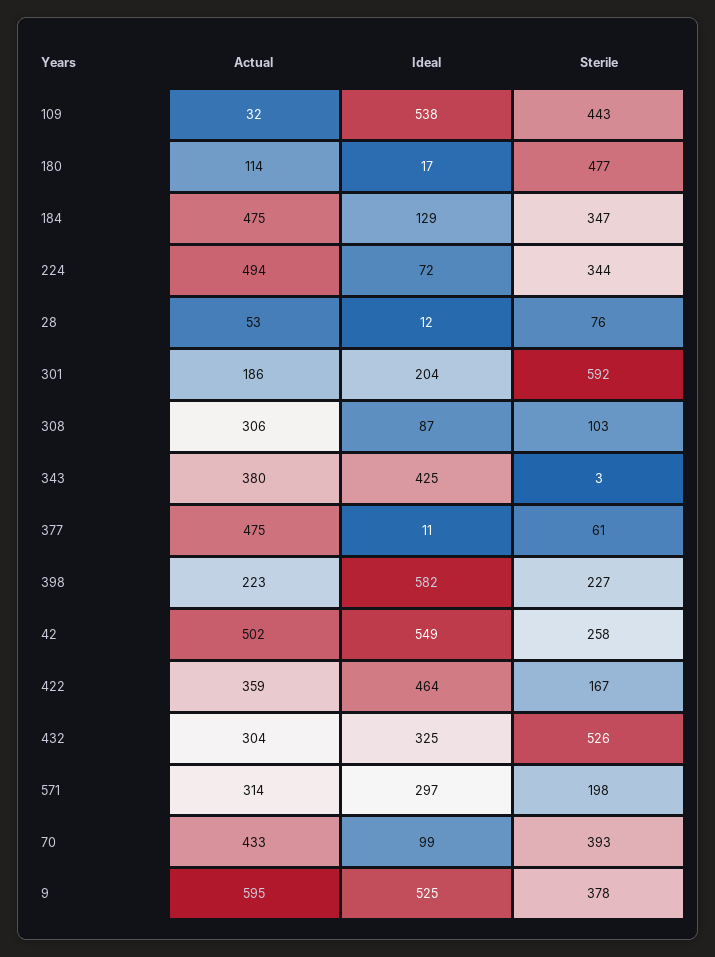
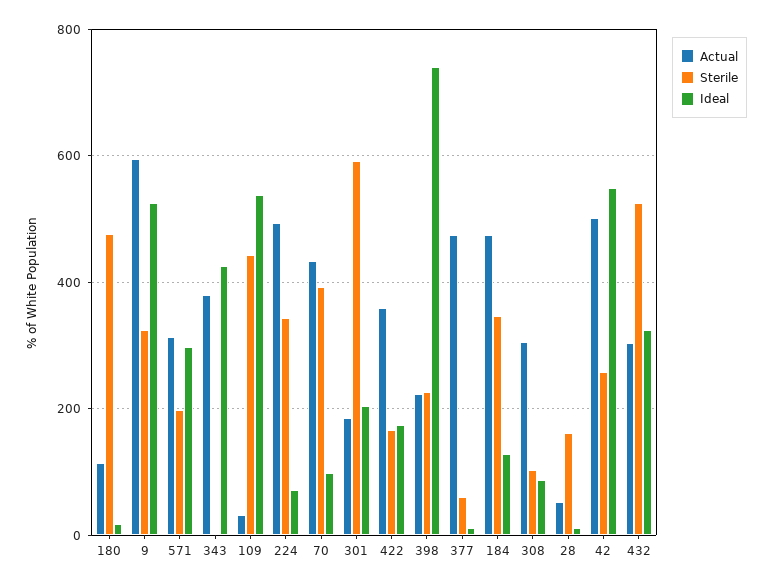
Sterile, 28: 76 -> 160
Ideal, 398: 582 -> 740
Ideal, 422: 464 -> 180
Sterile, 9: 378 -> 320

